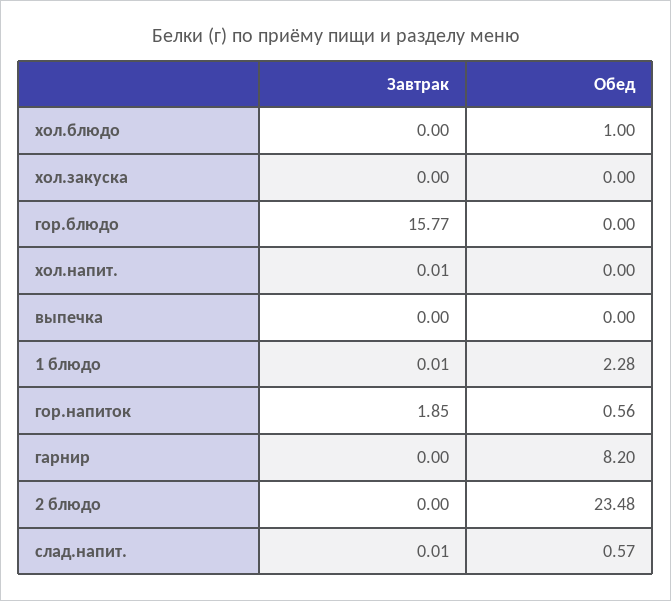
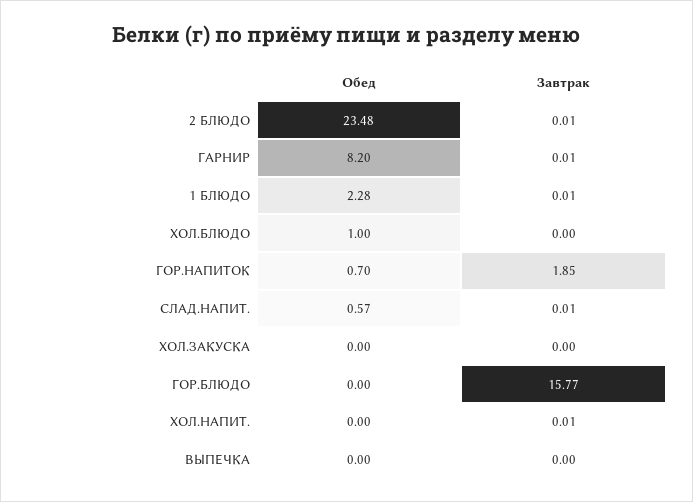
Обед, гор.напиток: 0.56 -> 0.7
Завтрак, гарнир: 0 -> 0.01
Завтрак, 2 блюдо: 0 -> 0.01

